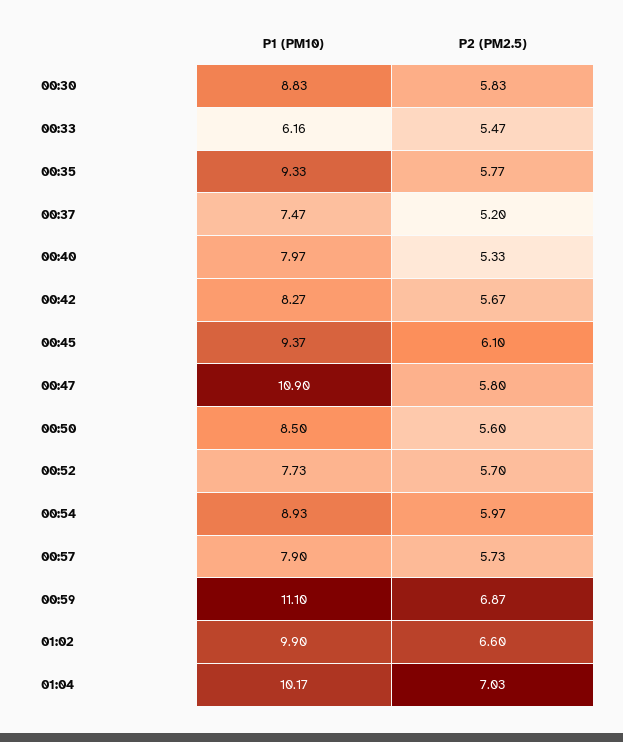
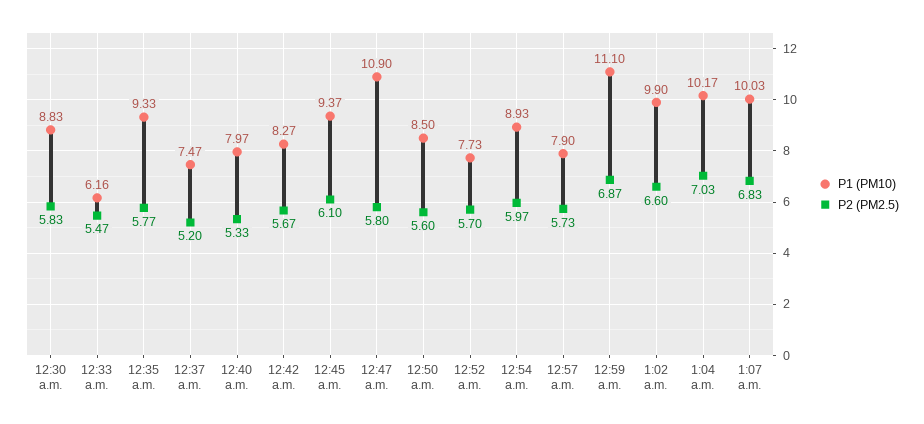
P1 (PM10), 1:07 a.m.: none -> 10.03
P2 (PM2.5), 1:07 a.m.: none -> 6.83

